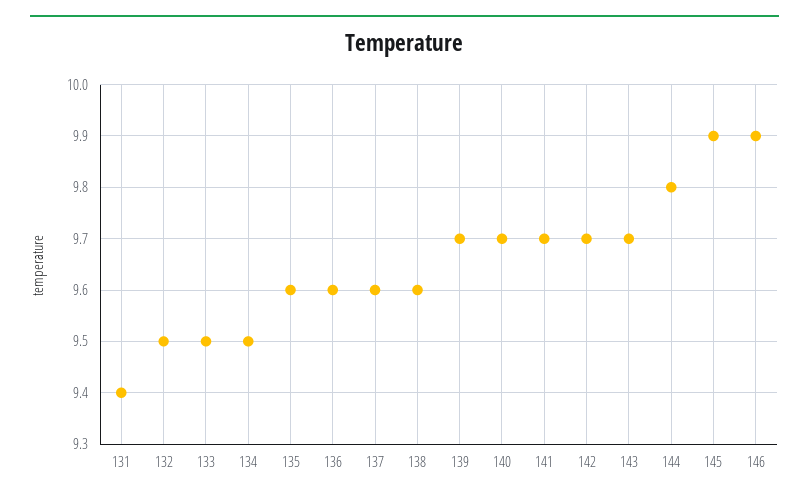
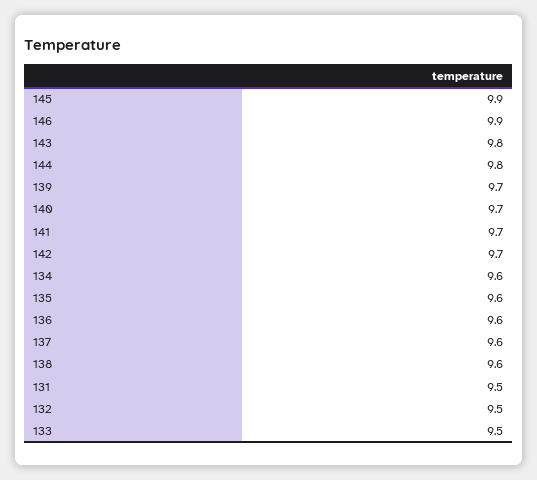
131: 9.4 -> 9.5
134: 9.5 -> 9.6
143: 9.7 -> 9.8

